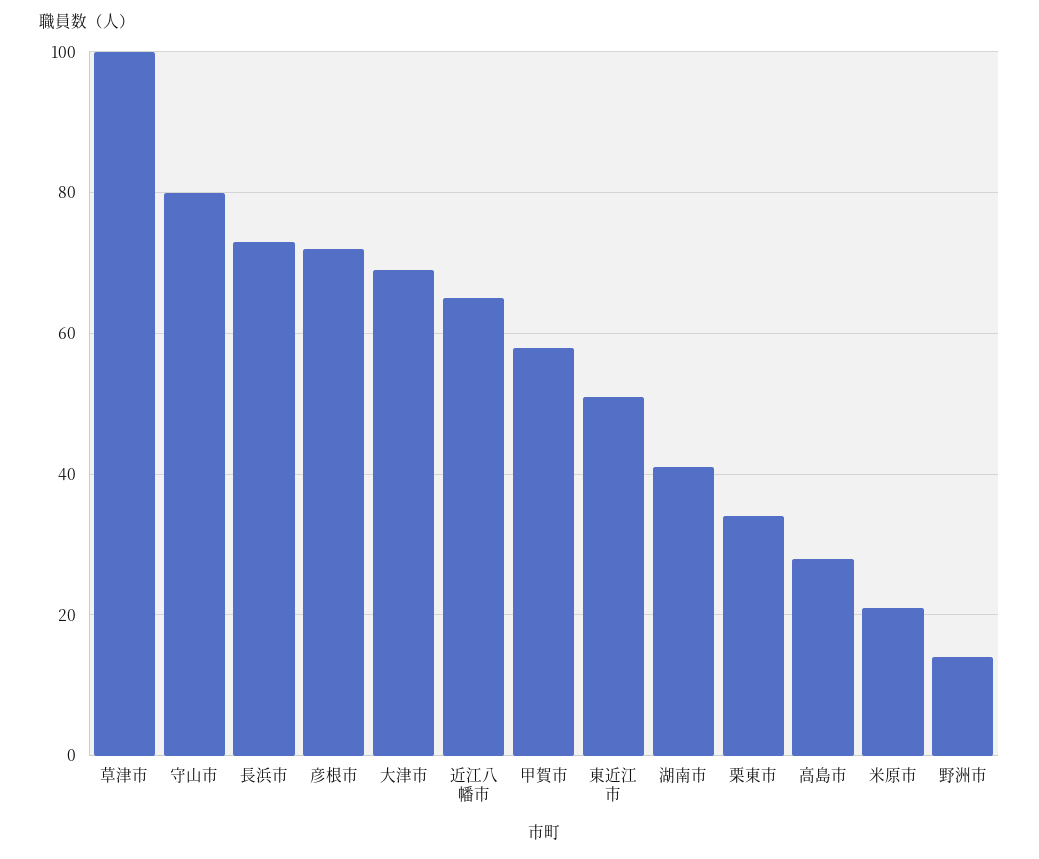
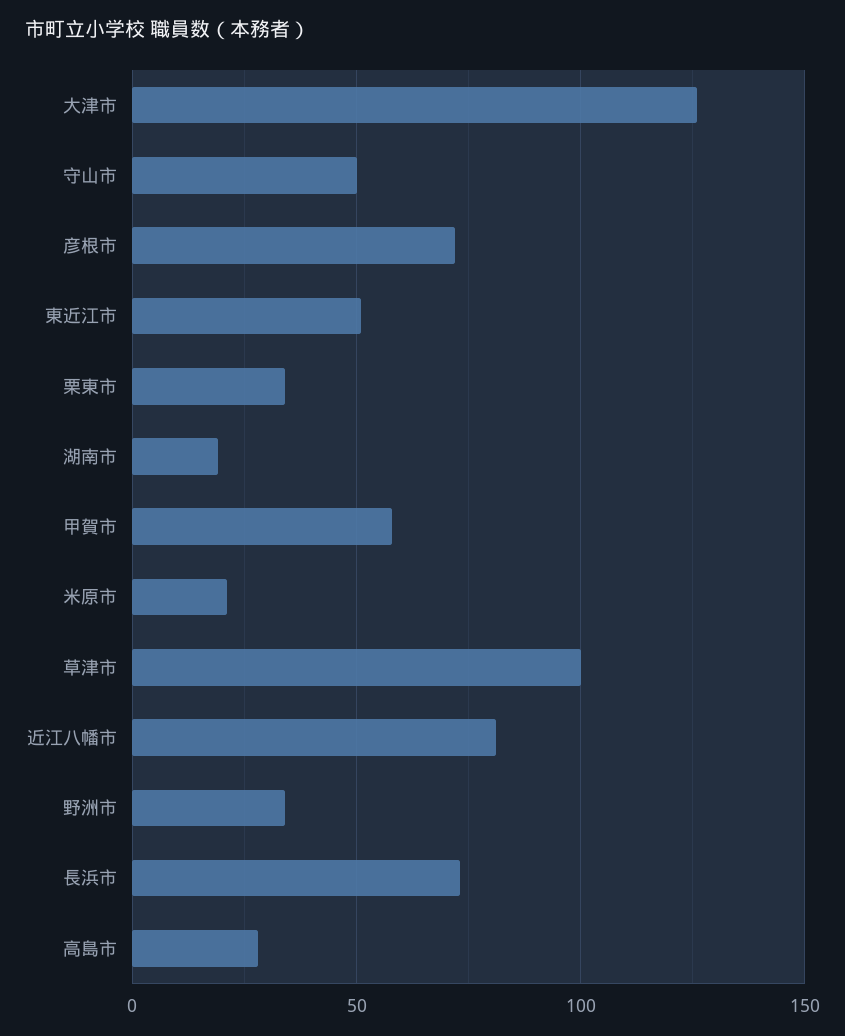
守山市: 80 -> 50
大津市: 70 -> 125
近江八幡市: 65 -> 80
湖南市: 40 -> 20
野洲市: 15 -> 35

